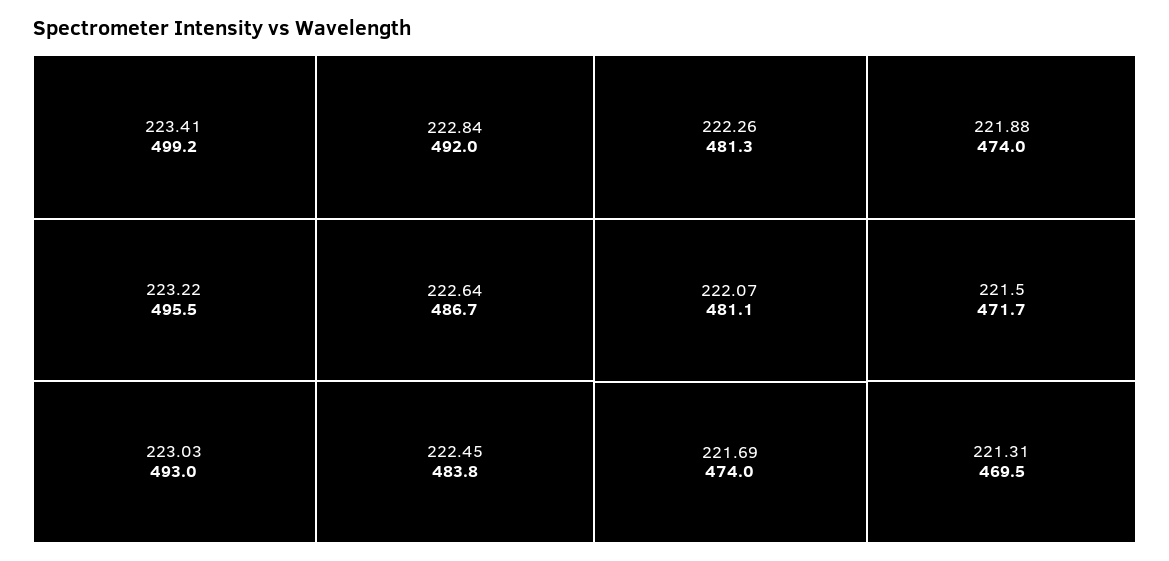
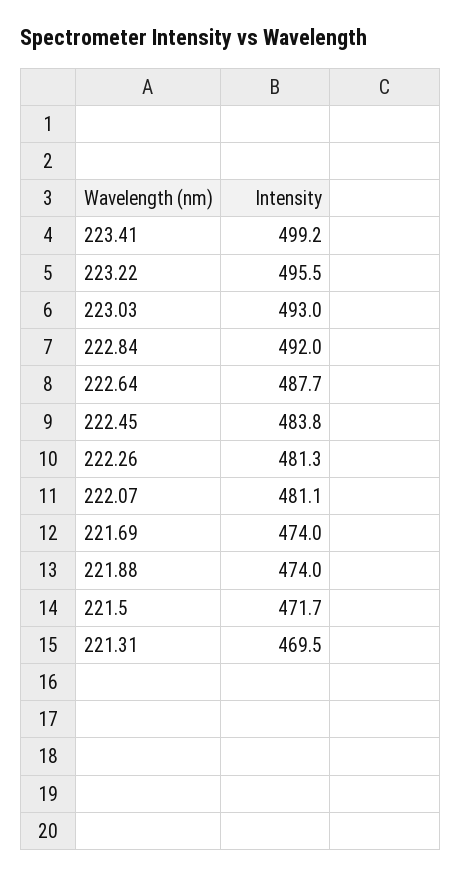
222.64: 486.7 -> 487.7

